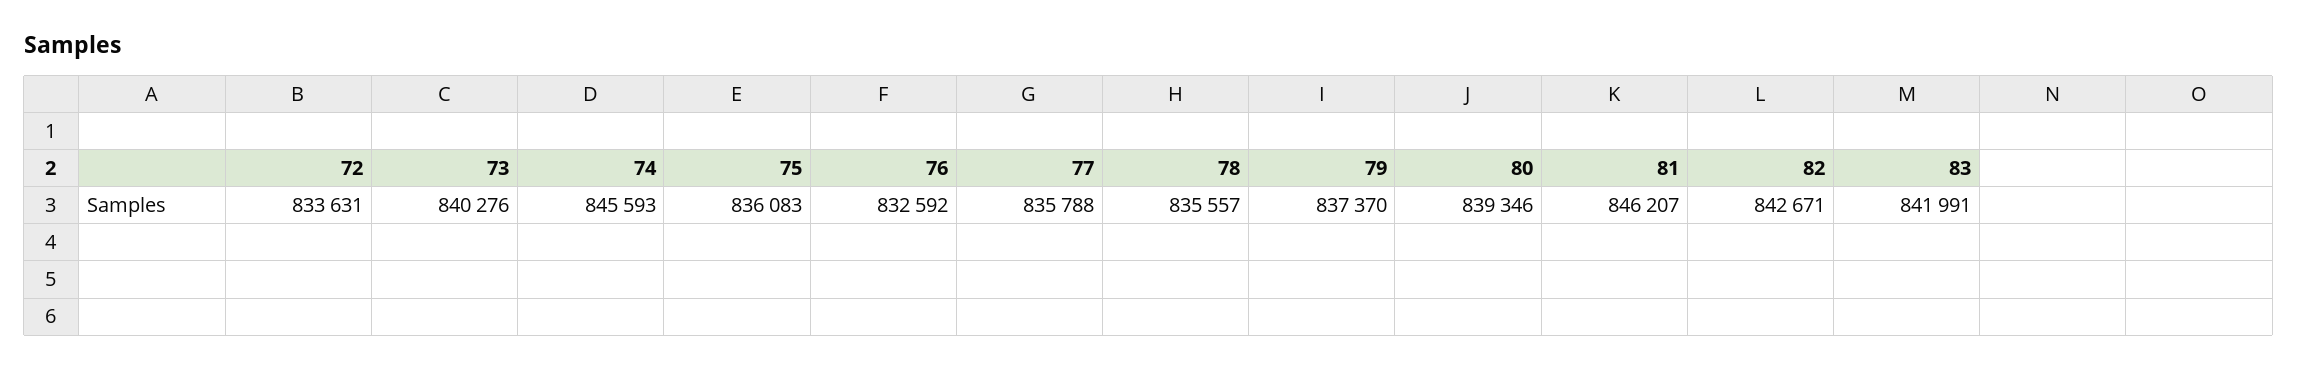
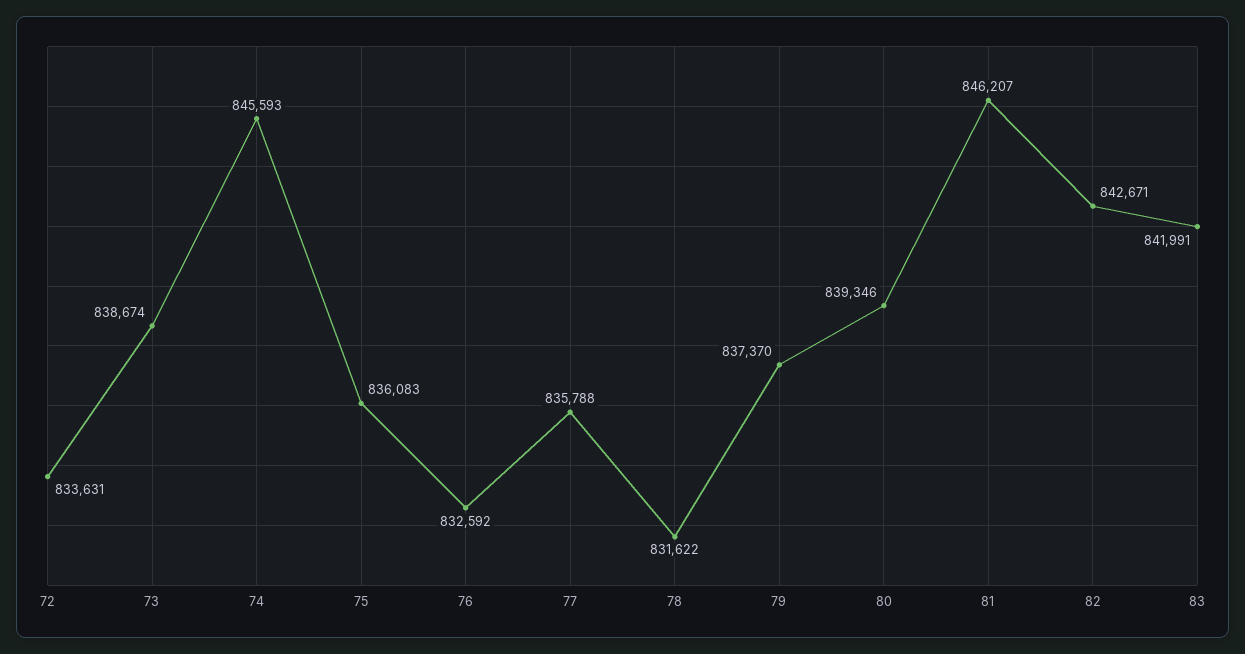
73: 840276 -> 838674
78: 835557 -> 831622

